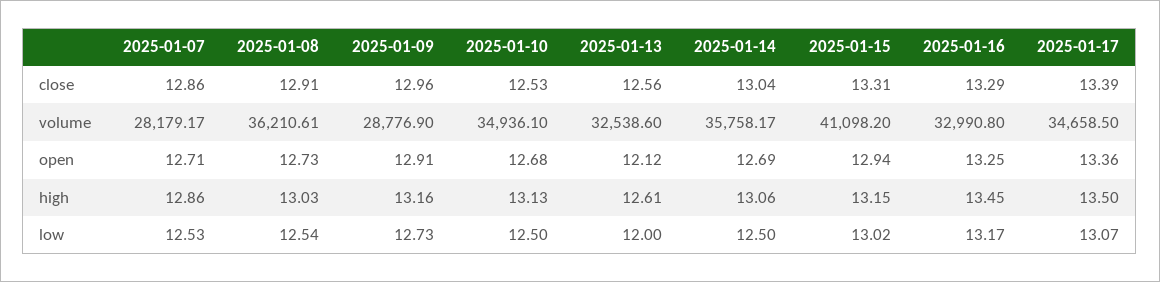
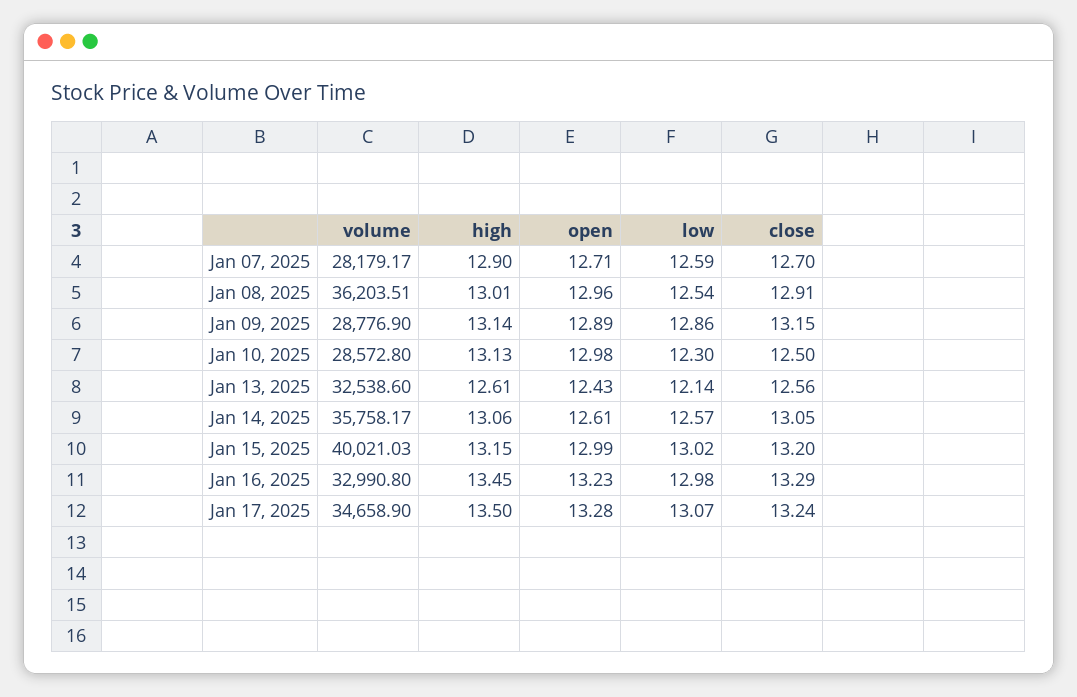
2025-01-07, close: 12.86 -> 12.7
2025-01-09, close: 12.96 -> 13.15
2025-01-10, close: 12.53 -> 12.5
2025-01-14, close: 13.04 -> 13.05
2025-01-15, close: 13.31 -> 13.2
2025-01-17, close: 13.39 -> 13.24
2025-01-08, volume: 36210.61 -> 36203.51
2025-01-10, volume: 34936.1 -> 28572.8
2025-01-15, volume: 41098.2 -> 40021.03
2025-01-17, volume: 34658.5 -> 34658.9
2025-01-08, open: 12.73 -> 12.96
2025-01-09, open: 12.91 -> 12.89
2025-01-10, open: 12.68 -> 12.98
2025-01-13, open: 12.12 -> 12.43
2025-01-14, open: 12.69 -> 12.61
2025-01-15, open: 12.94 -> 12.99
2025-01-16, open: 13.25 -> 13.23
2025-01-17, open: 13.36 -> 13.28
2025-01-07, high: 12.86 -> 12.9
2025-01-08, high: 13.03 -> 13.01
2025-01-09, high: 13.16 -> 13.14
2025-01-07, low: 12.53 -> 12.59
2025-01-09, low: 12.73 -> 12.86
2025-01-10, low: 12.5 -> 12.3
2025-01-13, low: 12 -> 12.14
2025-01-14, low: 12.5 -> 12.57
2025-01-16, low: 13.17 -> 12.98

